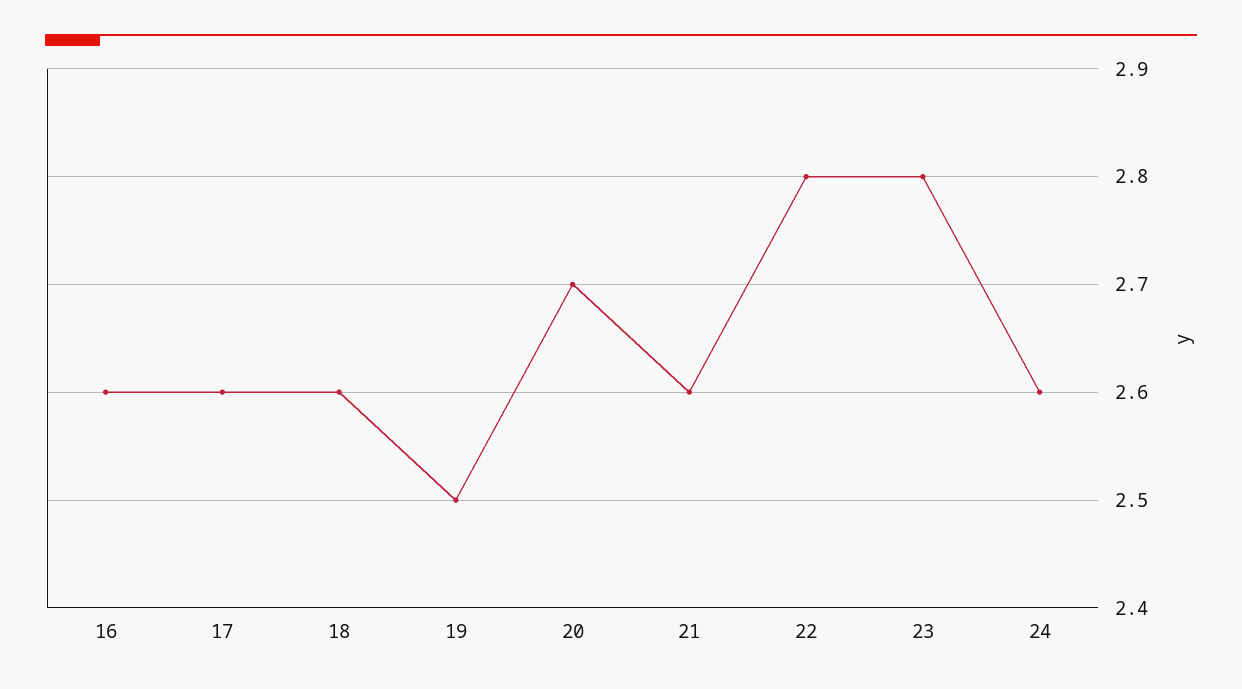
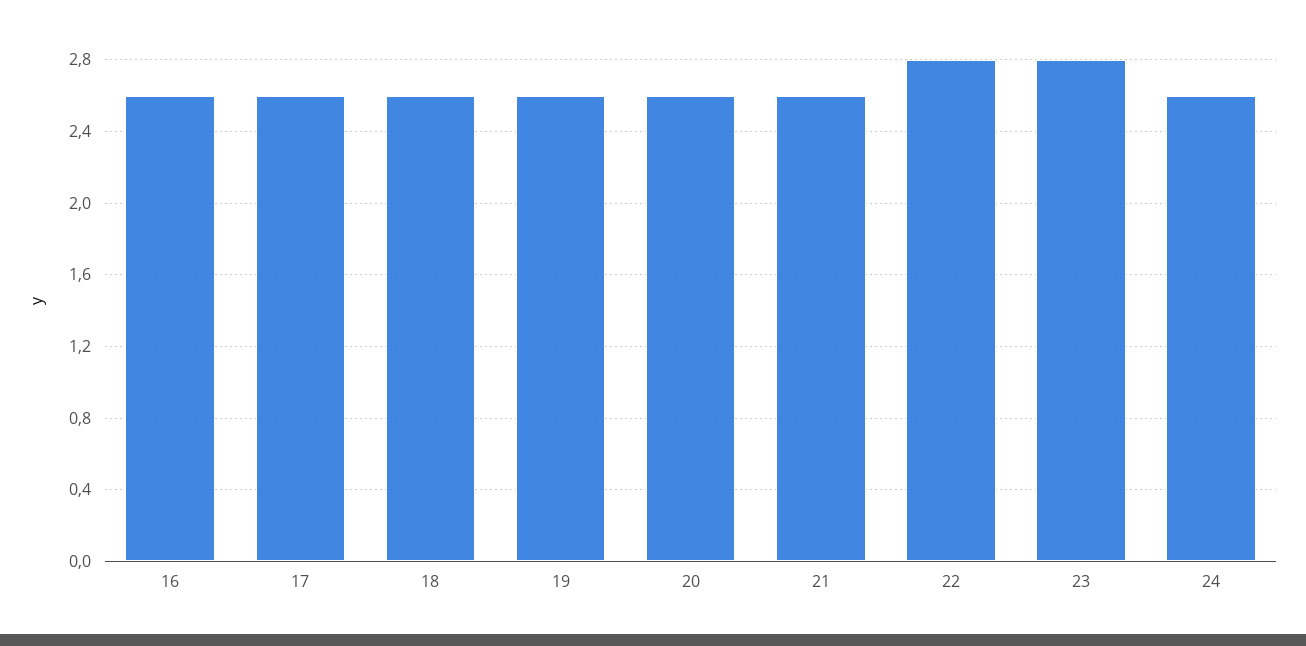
19: 2.5 -> 2.6
20: 2.7 -> 2.6

